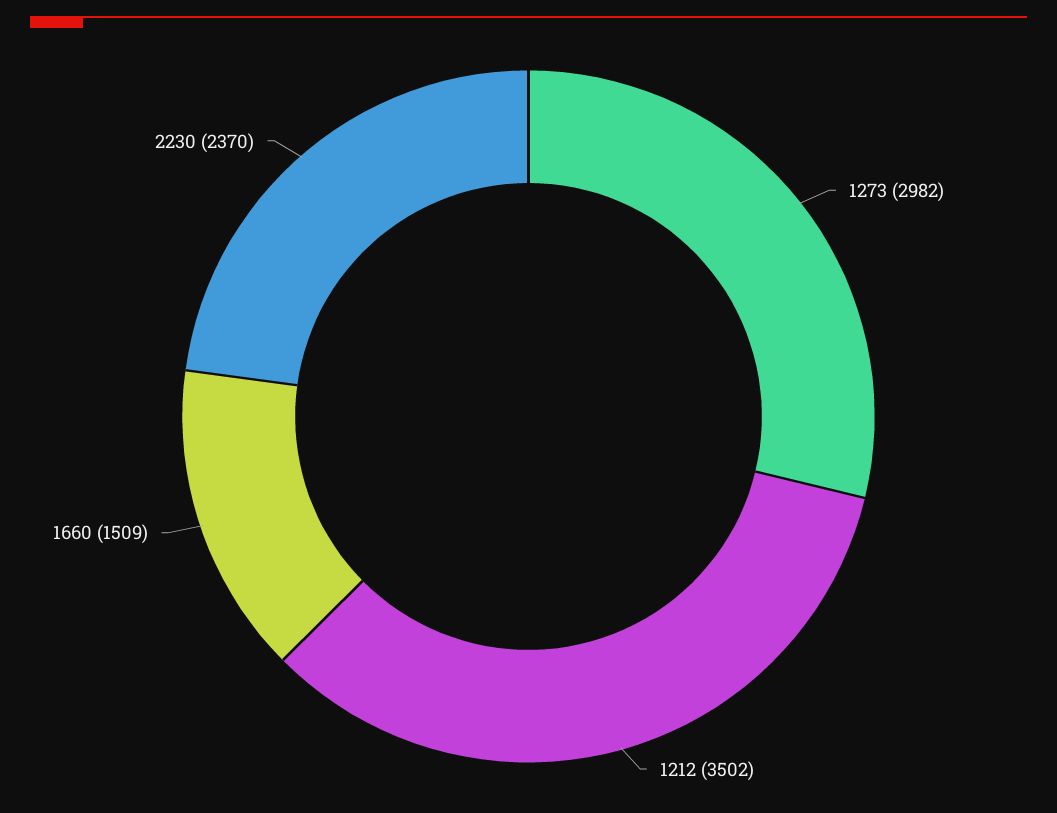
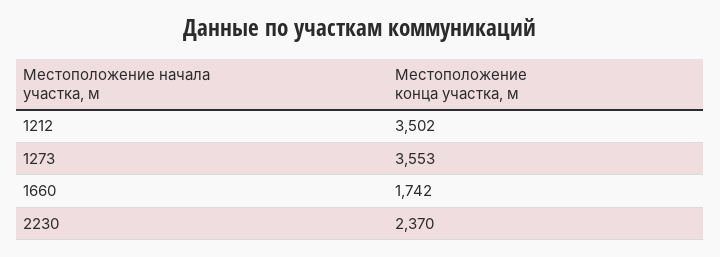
1273: 2982 -> 3553
1660: 1509 -> 1742

